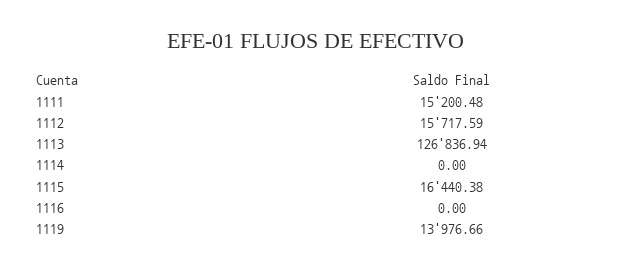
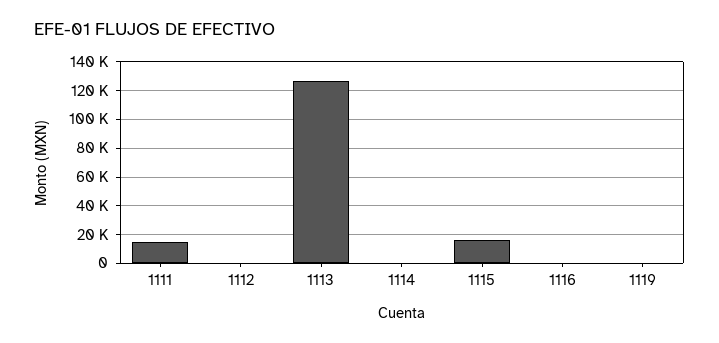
1112: 15717.59 -> 0
1119: 13976.66 -> 0

